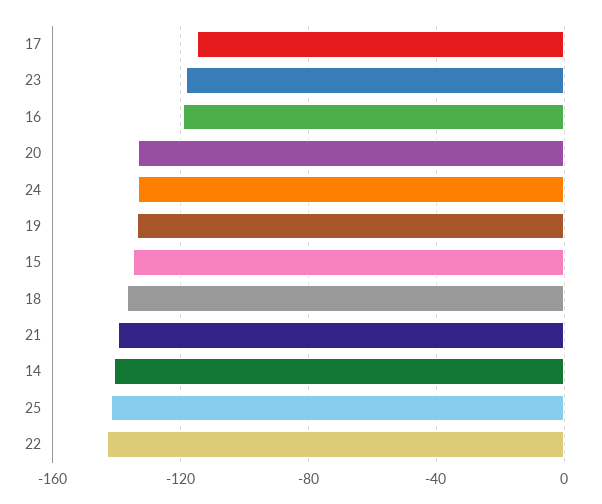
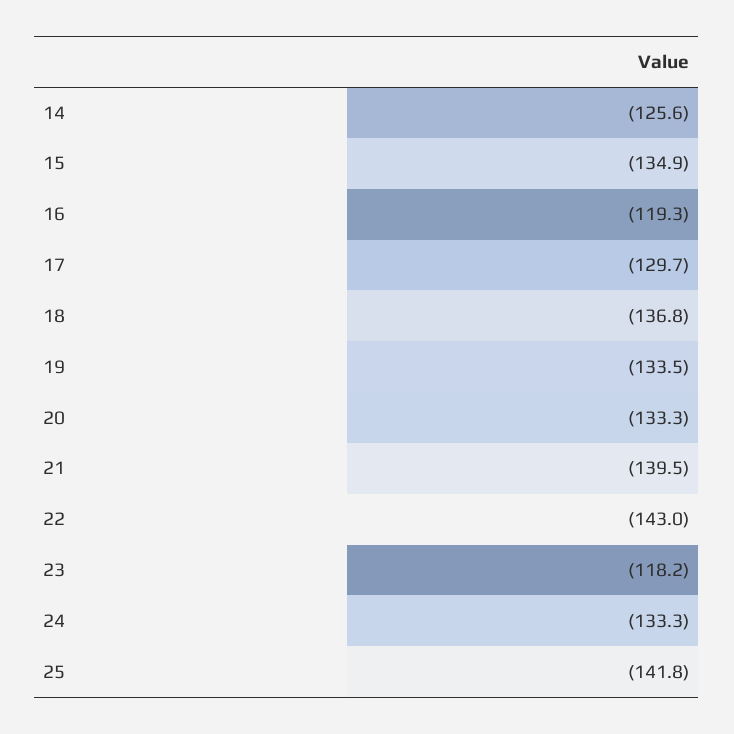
17: -115 -> -129.7
14: -140 -> -125.6

